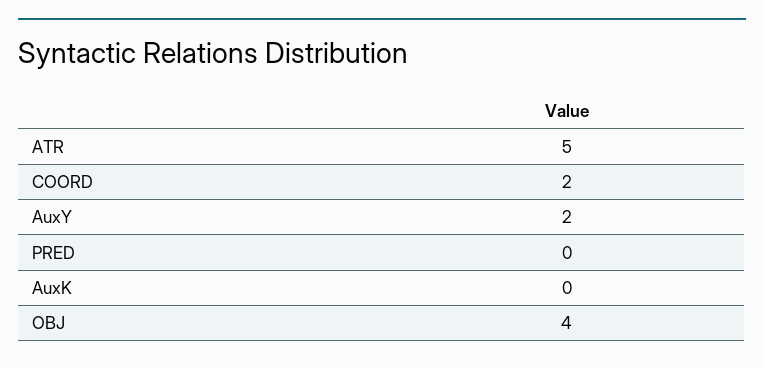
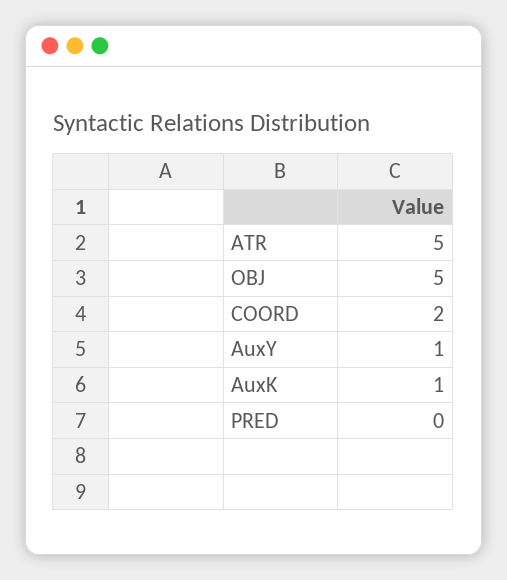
AuxY: 2 -> 1
AuxK: 0 -> 1
OBJ: 4 -> 5

